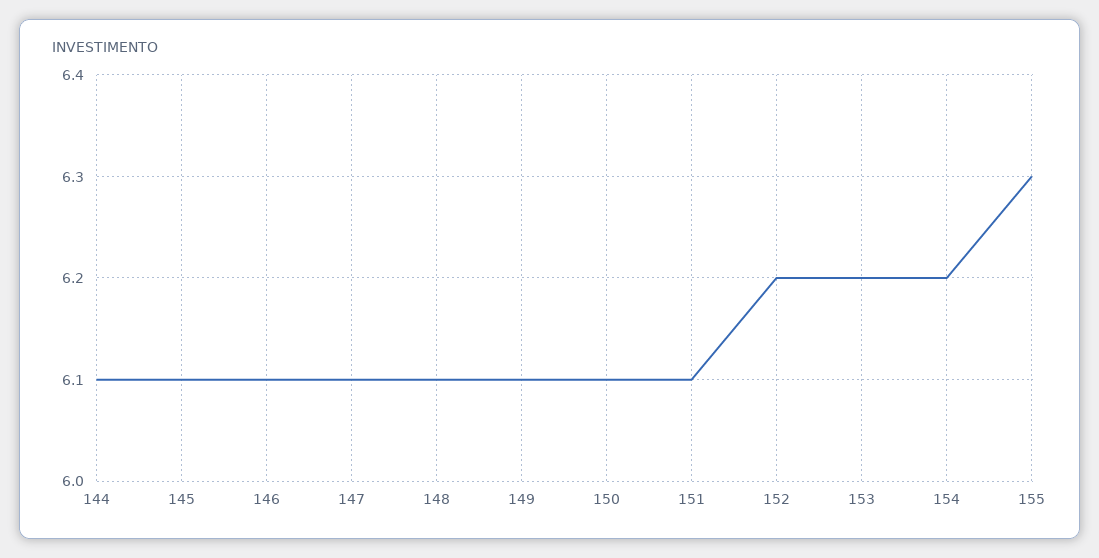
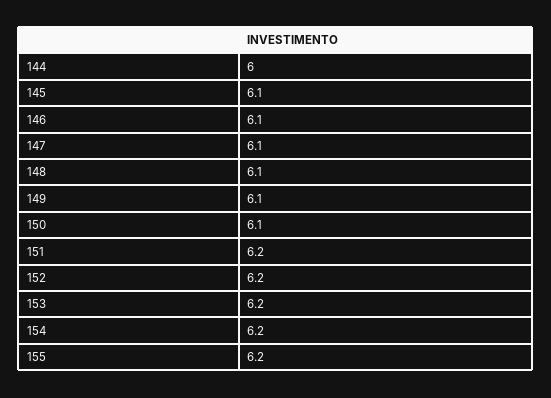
144: 6.1 -> 6
151: 6.1 -> 6.2
155: 6.3 -> 6.2

